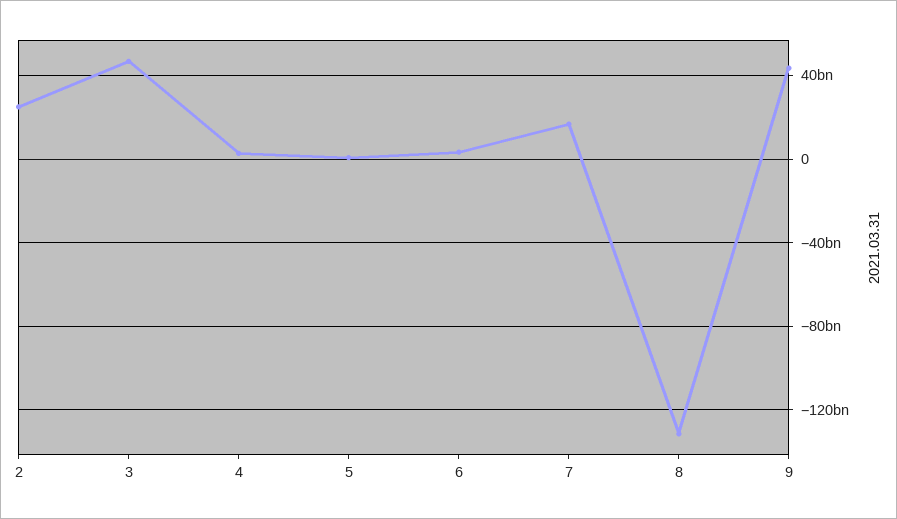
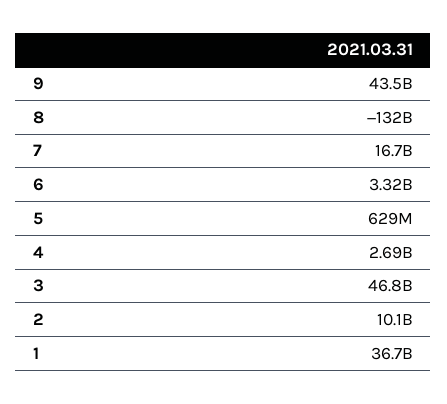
2: 25000000000 -> 10100000000
1: none -> 36700000000

